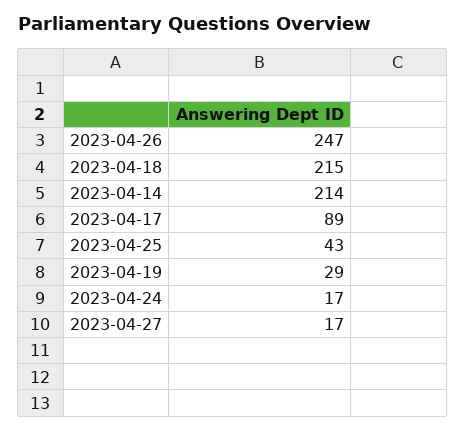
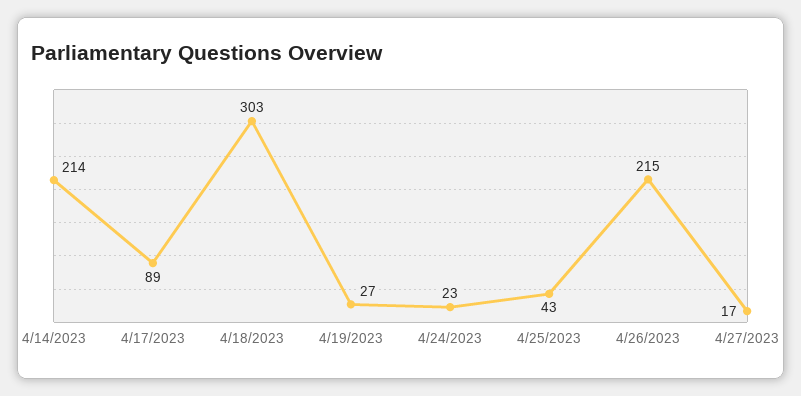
2023-04-26: 247 -> 215
2023-04-18: 215 -> 303
2023-04-19: 29 -> 27
2023-04-24: 17 -> 23

